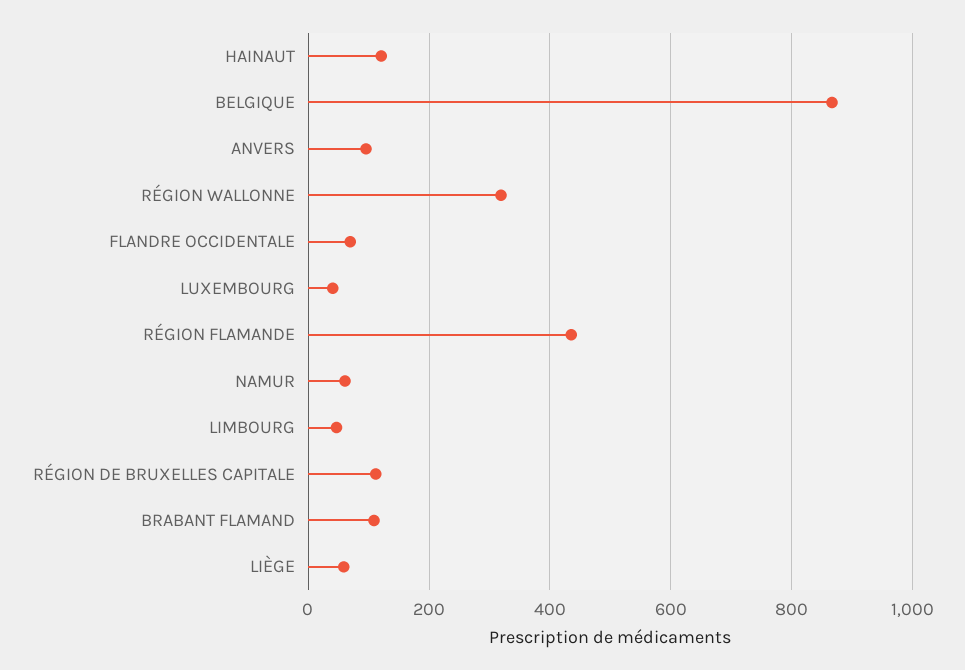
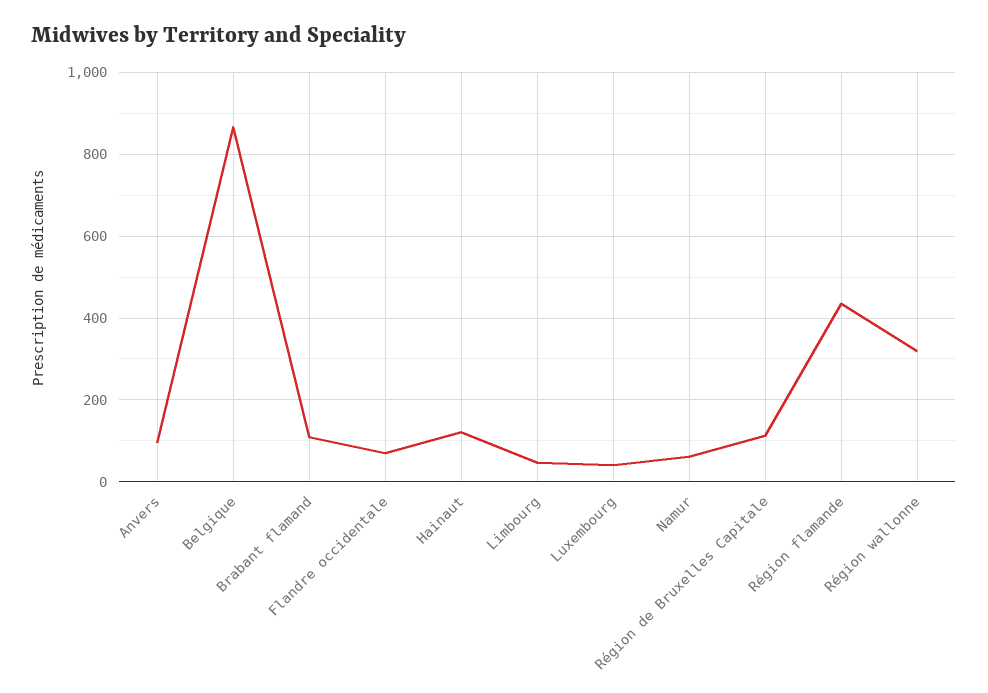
LIÈGE: 60 -> none

